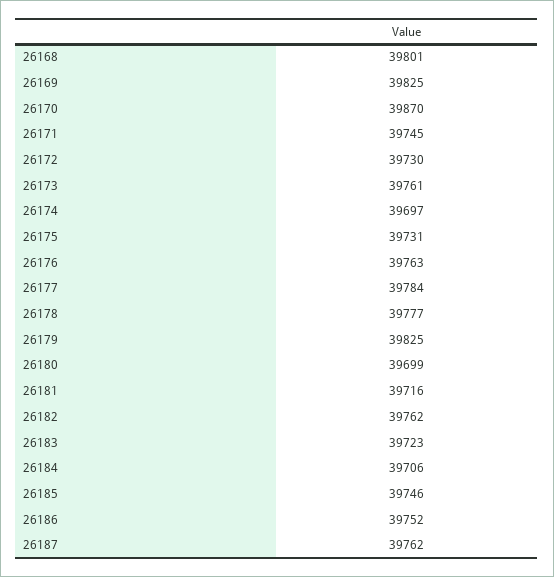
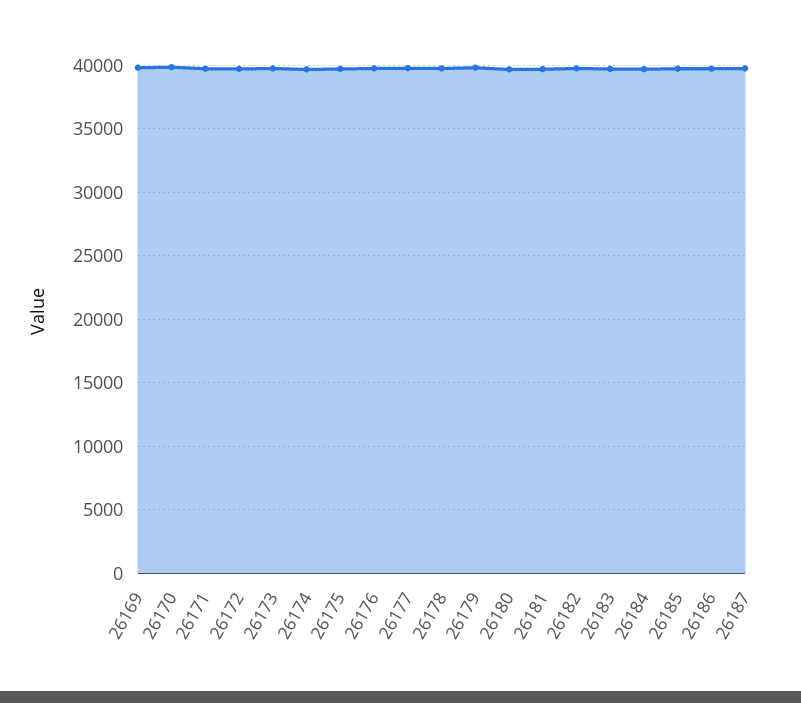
26168: 39801 -> none

